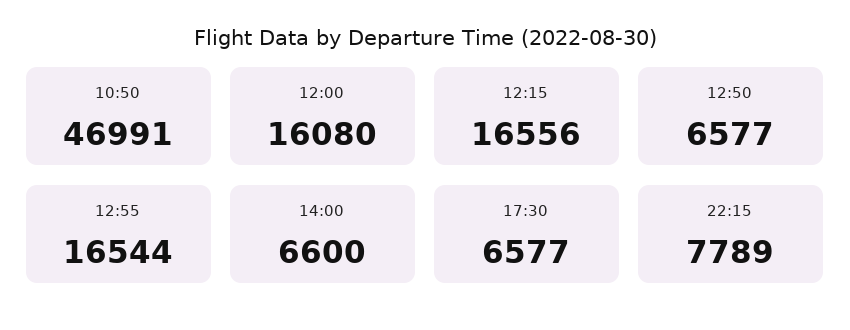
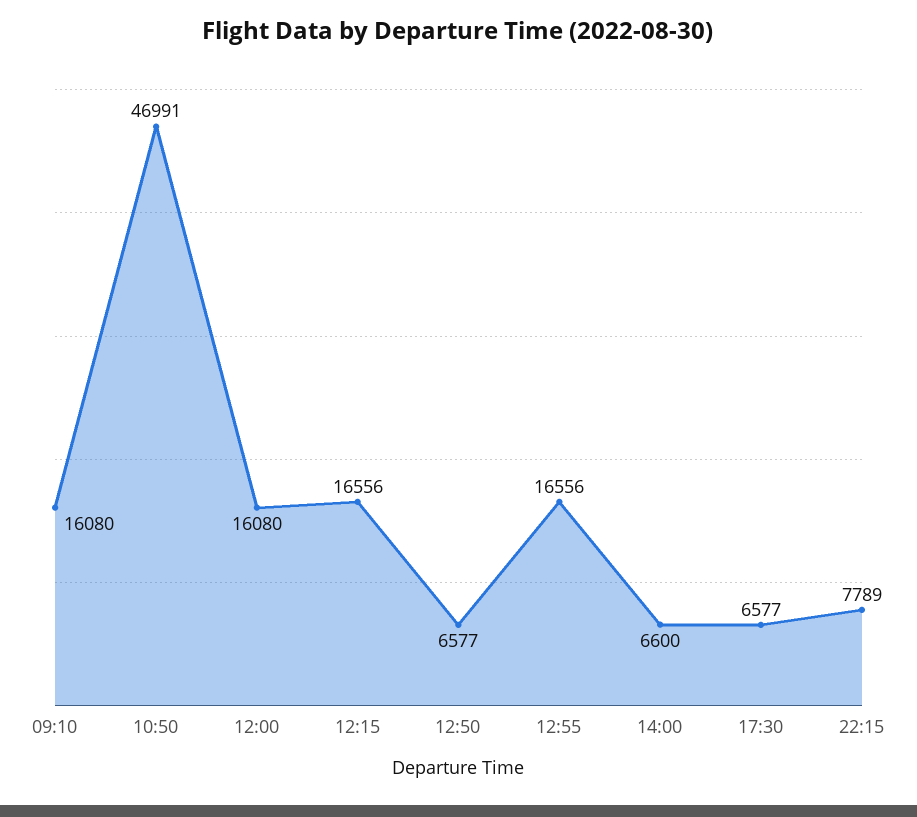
12:55: 16544 -> 16556
09:10: none -> 16080

